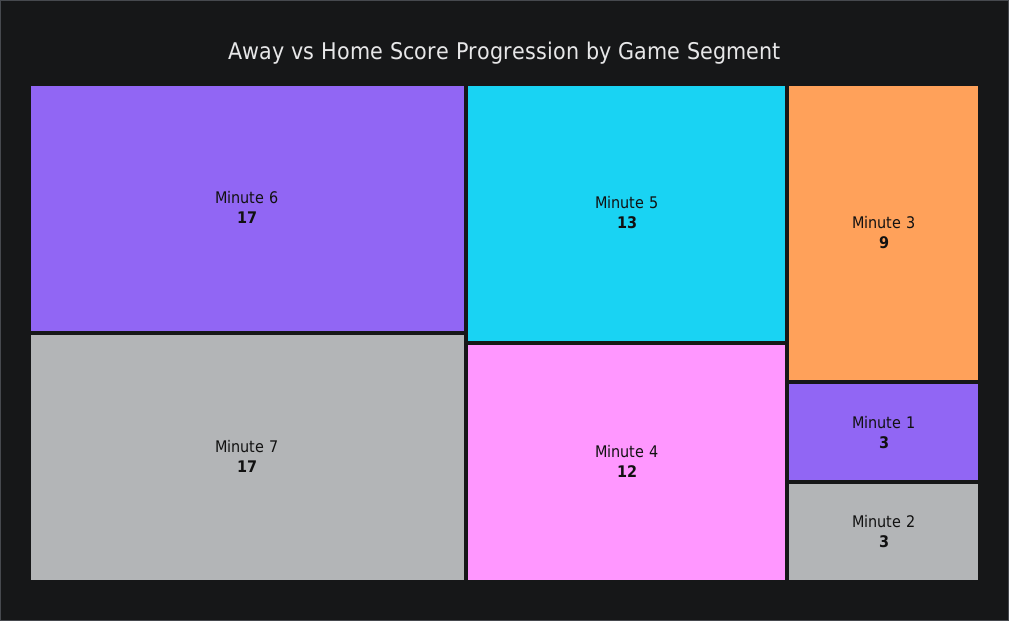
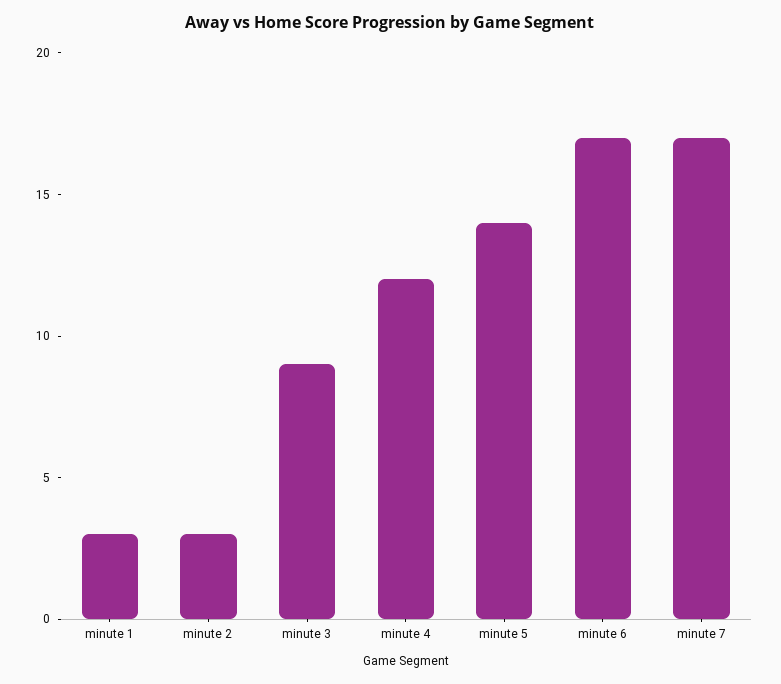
Minute 5: 13 -> 14

